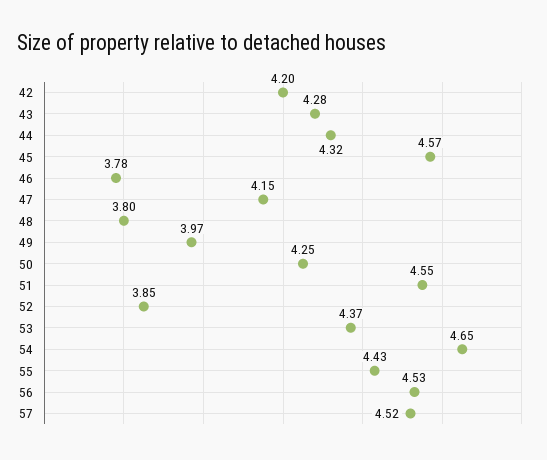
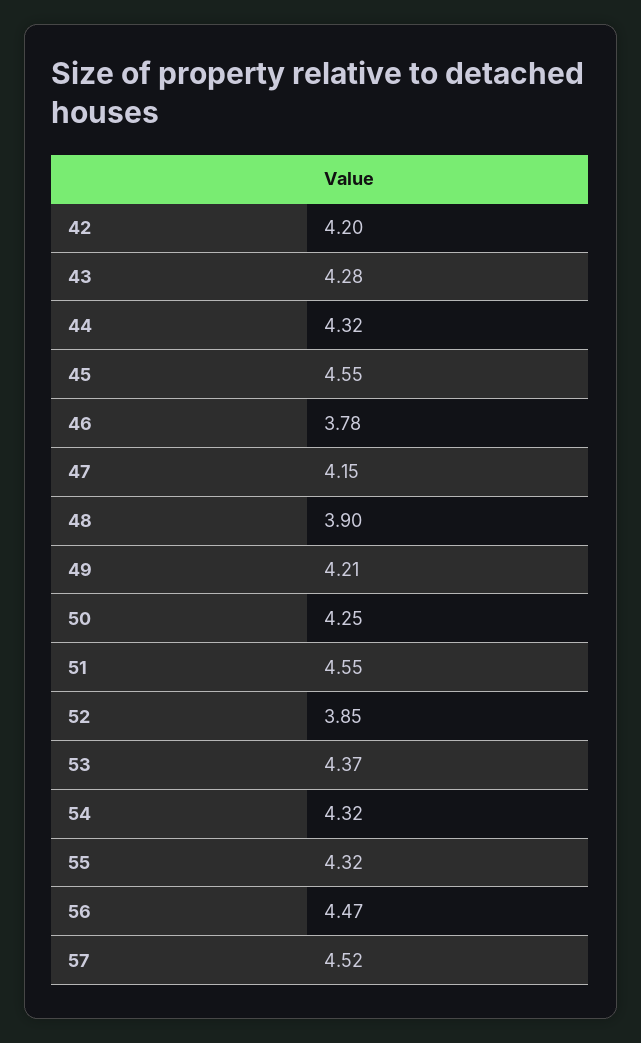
45: 4.57 -> 4.55
48: 3.8 -> 3.9
49: 3.97 -> 4.21
54: 4.65 -> 4.32
55: 4.43 -> 4.32
56: 4.53 -> 4.47

